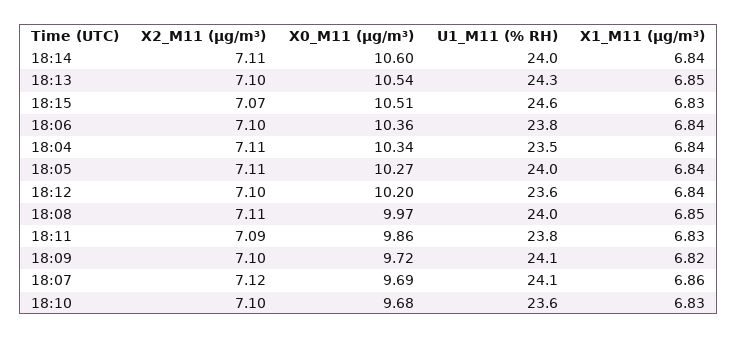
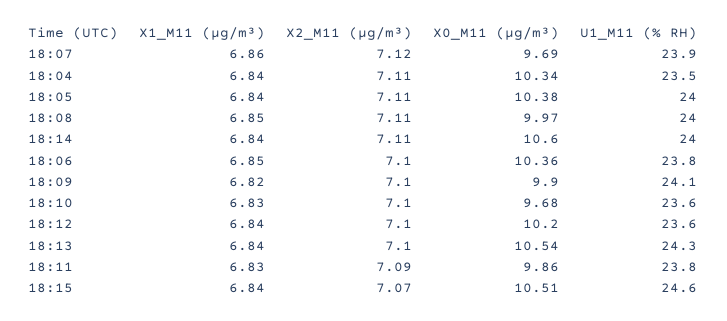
X1_M11 (μg/m³), 18:13: 6.85 -> 6.84
X1_M11 (μg/m³), 18:15: 6.83 -> 6.84
X1_M11 (μg/m³), 18:06: 6.84 -> 6.85
X0_M11 (μg/m³), 18:05: 10.27 -> 10.38
X0_M11 (μg/m³), 18:09: 9.72 -> 9.9
U1_M11 (% RH), 18:07: 24.1 -> 23.9

